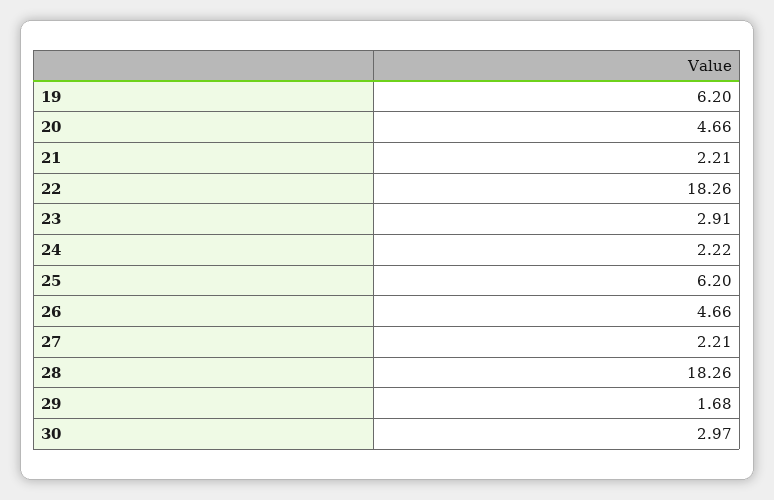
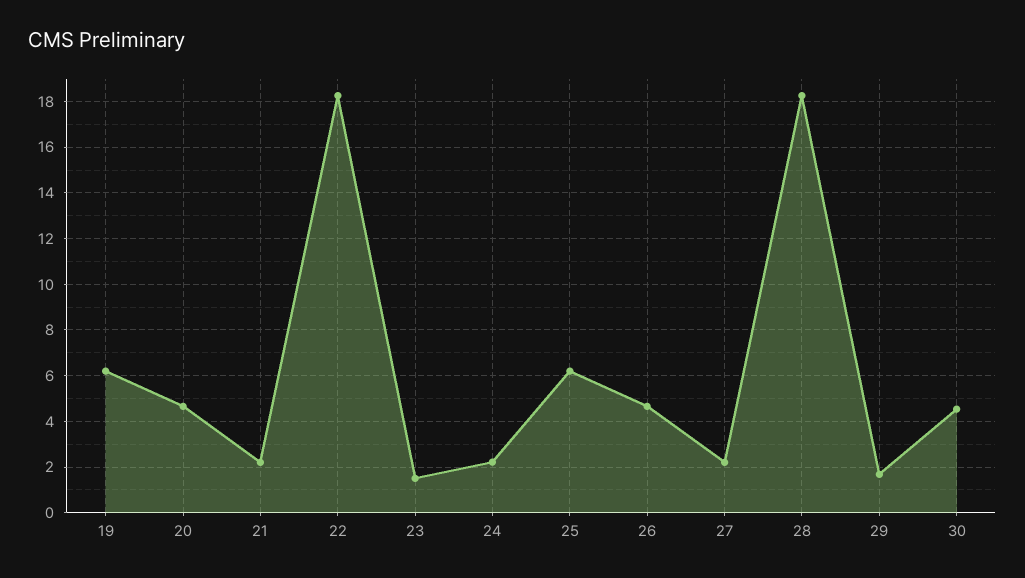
23: 2.91 -> 1.5
30: 2.97 -> 4.5

